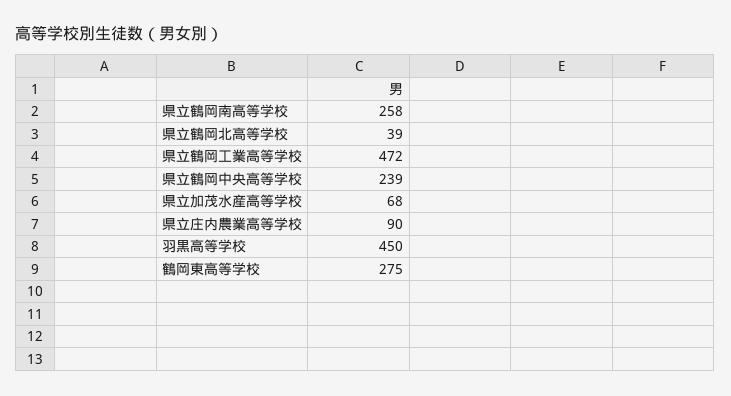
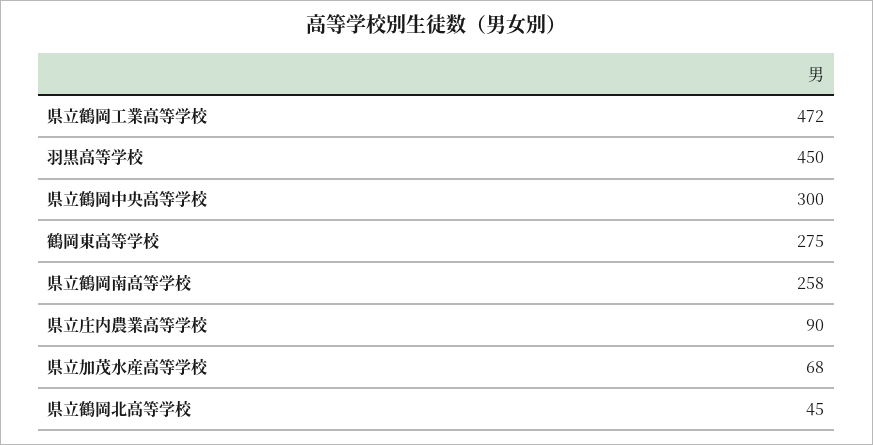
県立鶴岡北高等学校: 39 -> 45
県立鶴岡中央高等学校: 239 -> 300

